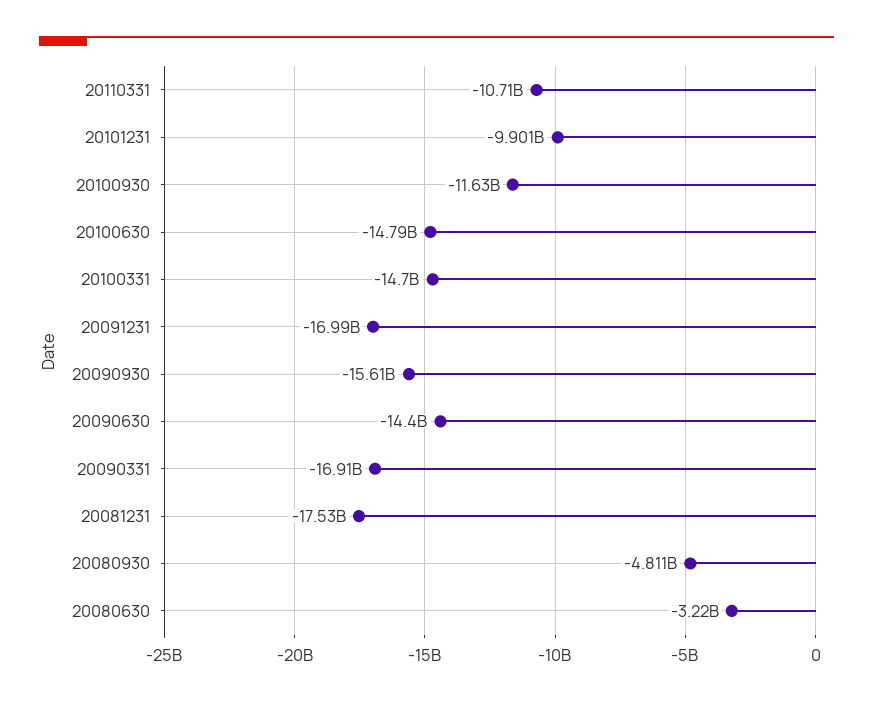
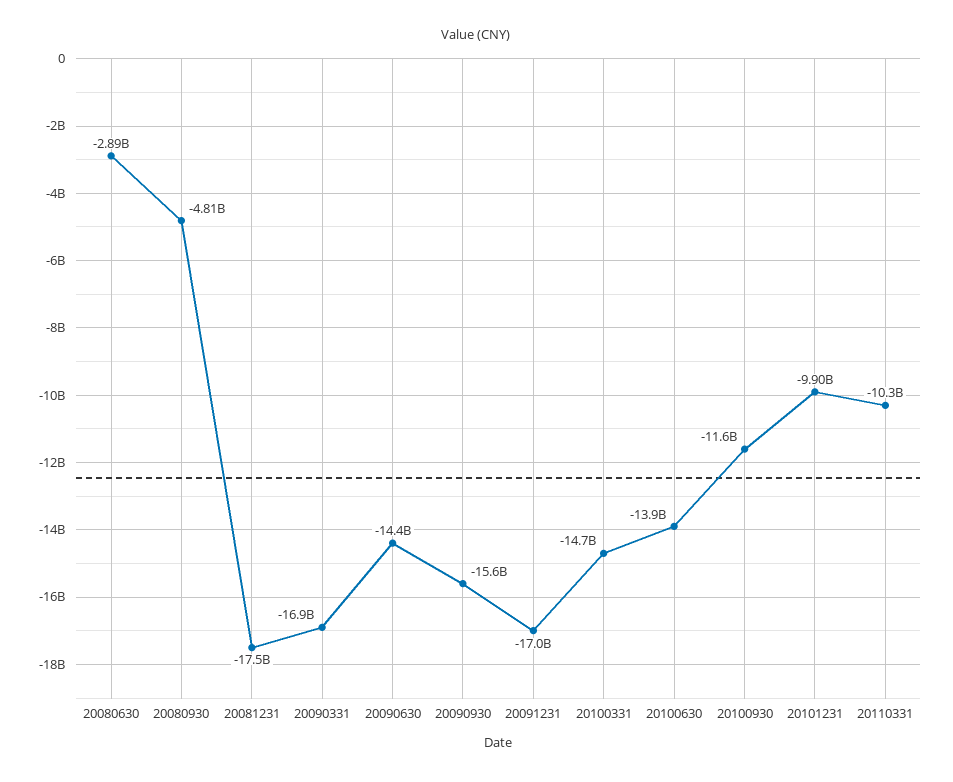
20110331: -10710000000 -> -10300000000
20100630: -14790000000 -> -13900000000
20080630: -3220000000 -> -2890000000

